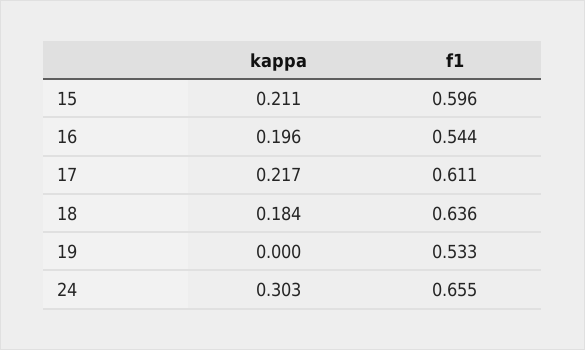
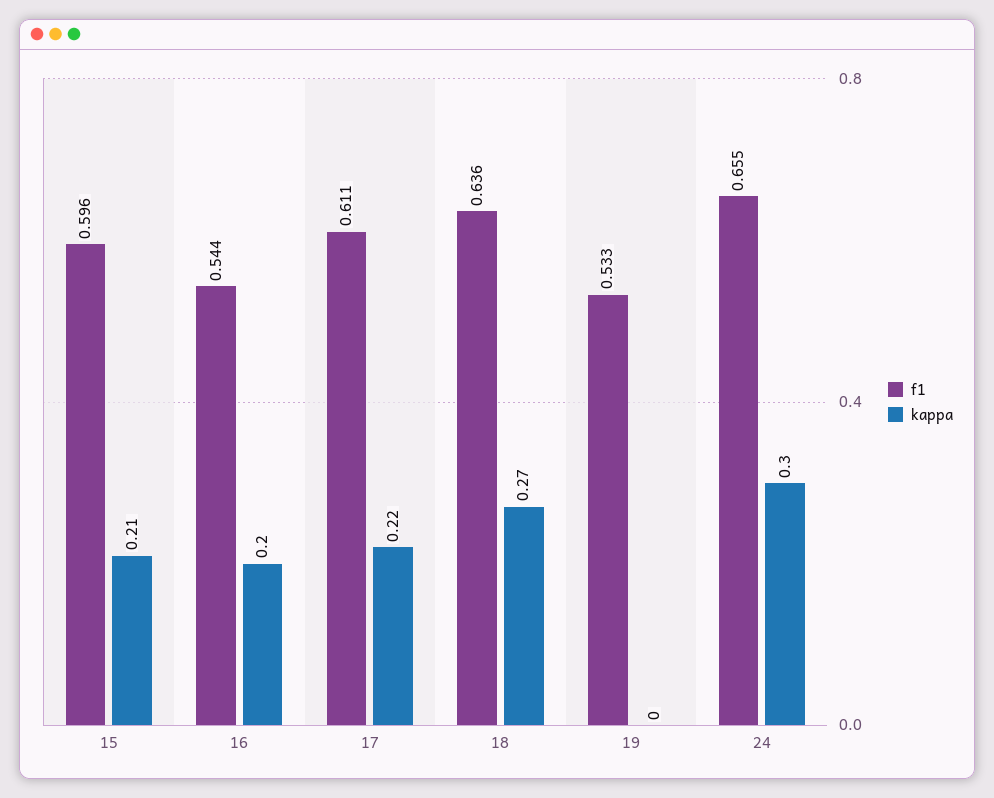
kappa, 18: 0.184 -> 0.27

